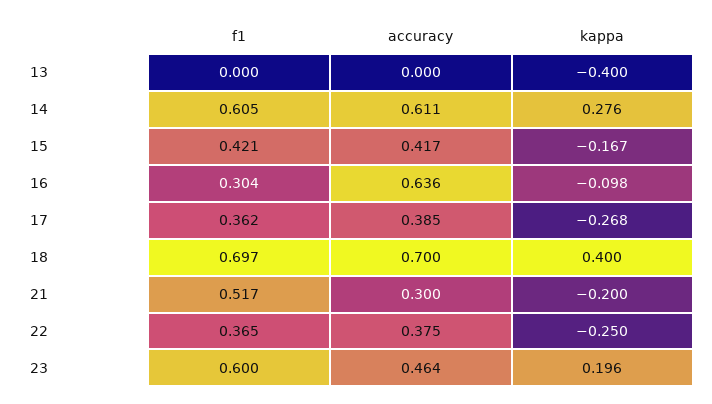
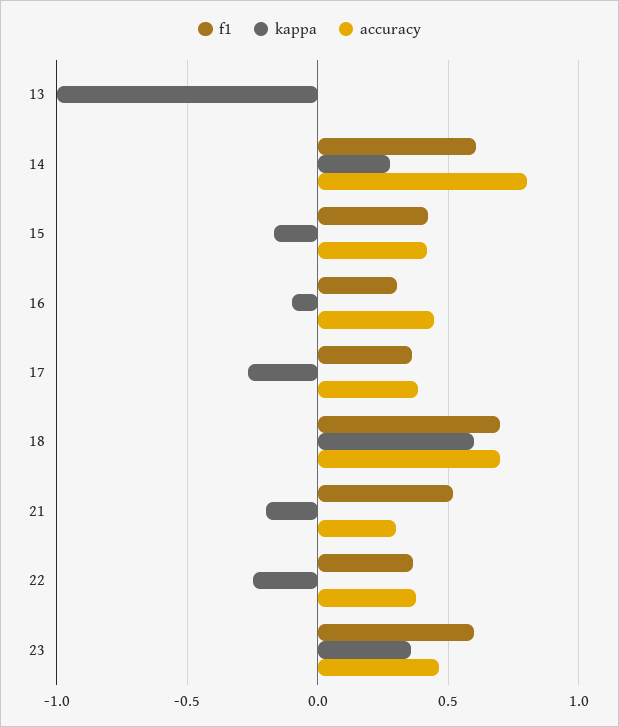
kappa, 13: -0.4 -> -1
accuracy, 14: 0.611 -> 0.8
accuracy, 16: 0.636 -> 0.45
kappa, 18: 0.4 -> 0.6
kappa, 23: 0.196 -> 0.35

